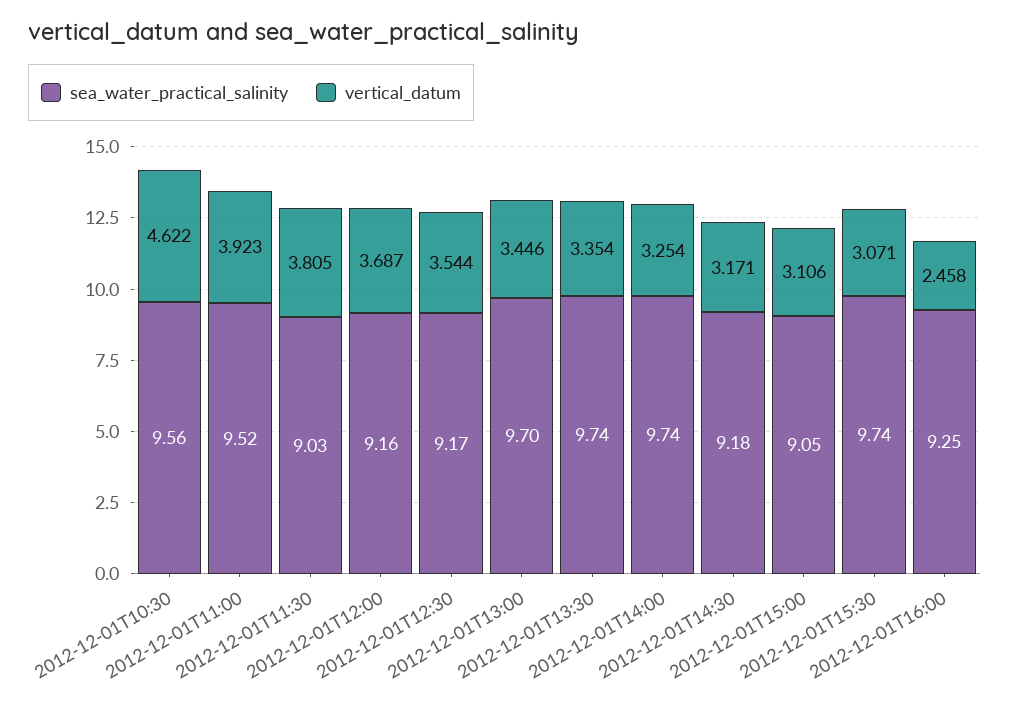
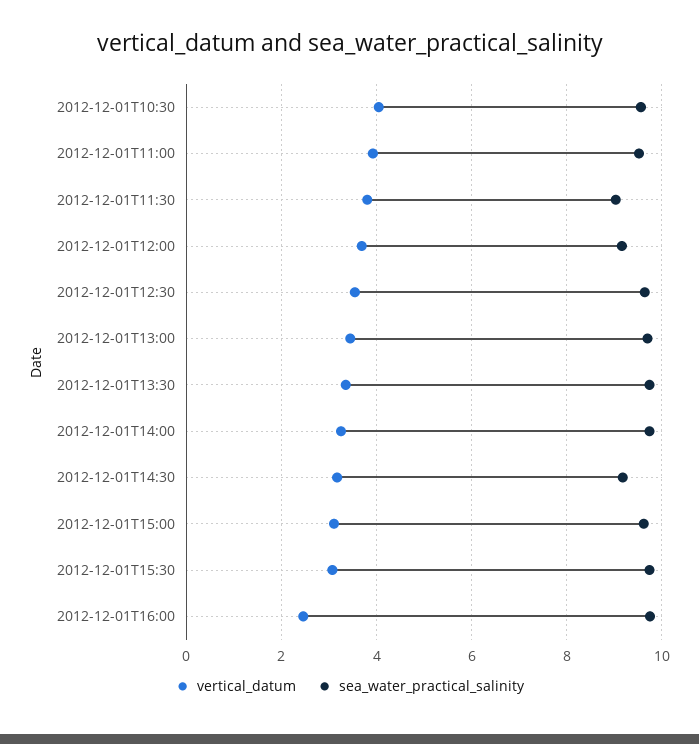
vertical_datum, 2012-12-01T10:30: 4.622 -> 4
sea_water_practical_salinity, 2012-12-01T12:30: 9.17 -> 9.6
sea_water_practical_salinity, 2012-12-01T15:00: 9.05 -> 9.6
sea_water_practical_salinity, 2012-12-01T16:00: 9.25 -> 9.8

